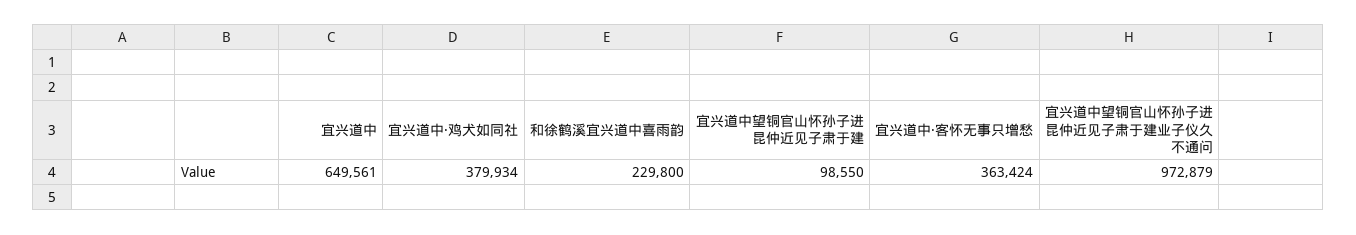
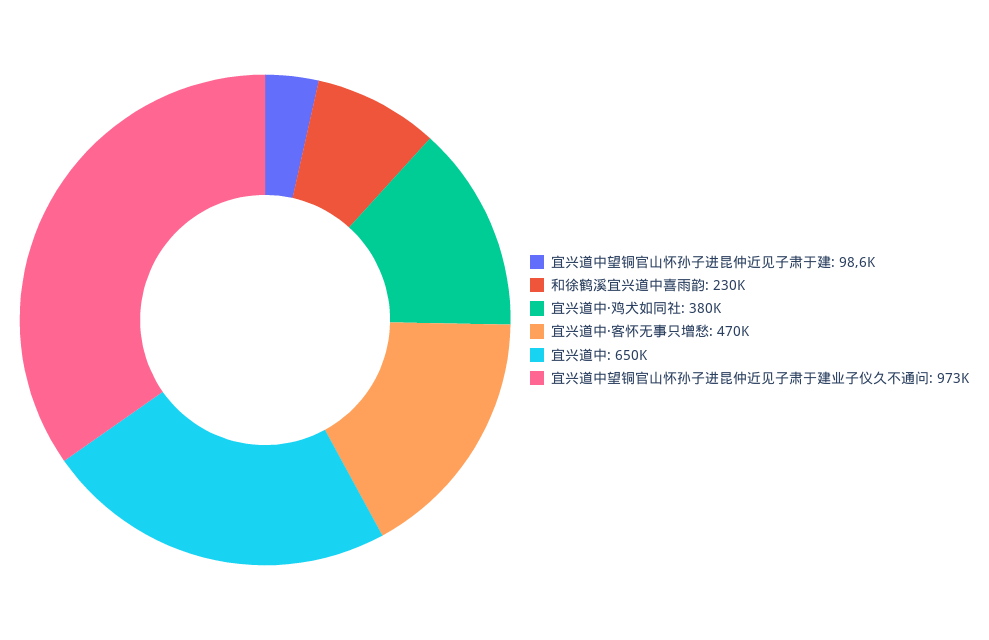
宜兴道中·客怀无事只增愁: 363424 -> 470000

